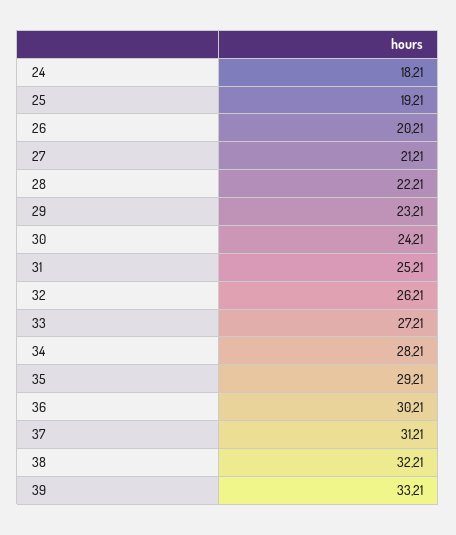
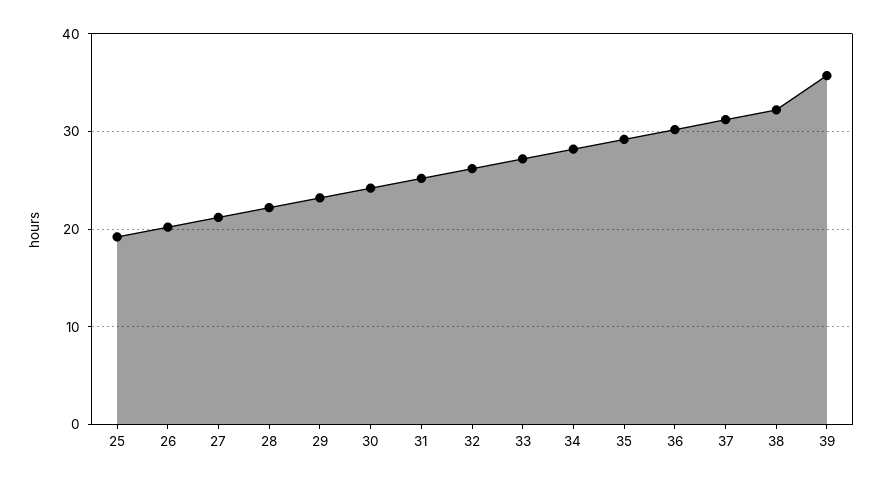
24: 18.21 -> none
39: 33.21 -> 36

